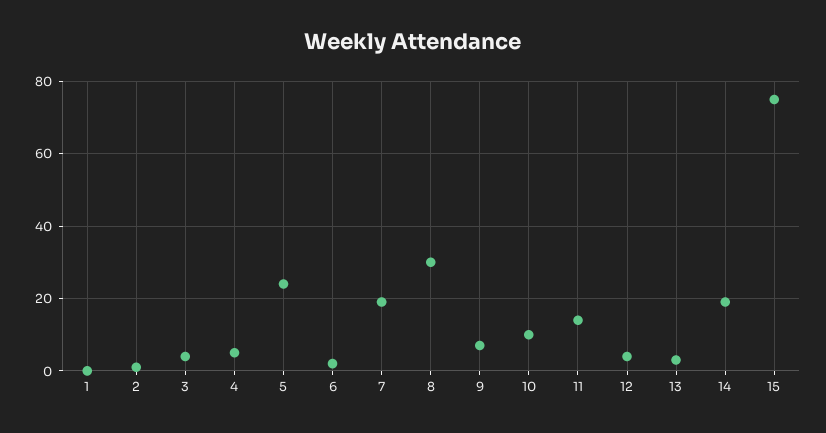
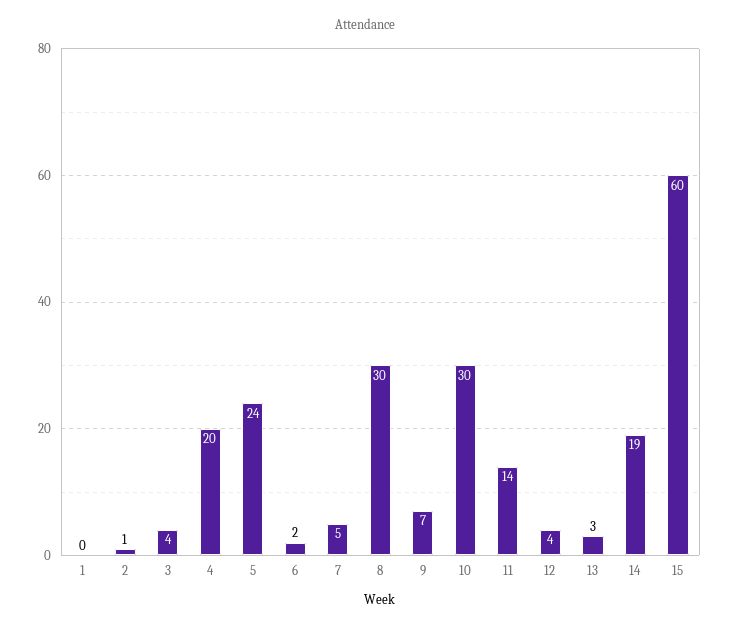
4: 5 -> 20
7: 20 -> 5
10: 10 -> 30
15: 75 -> 60

